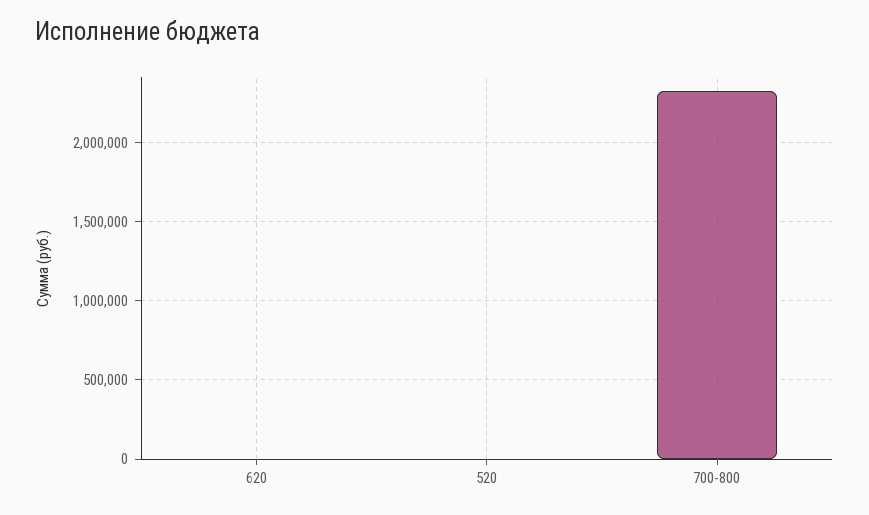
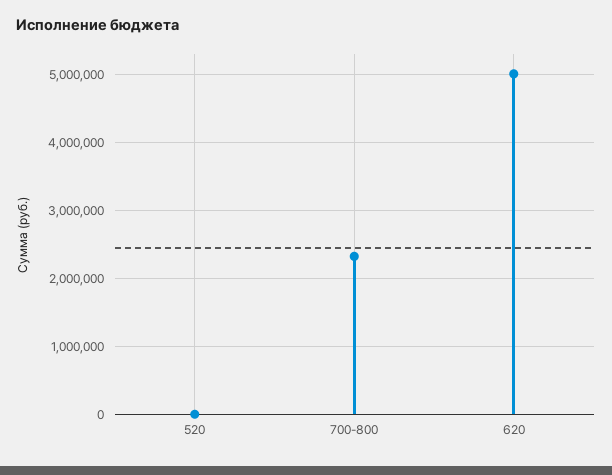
620: 0 -> 5000000

